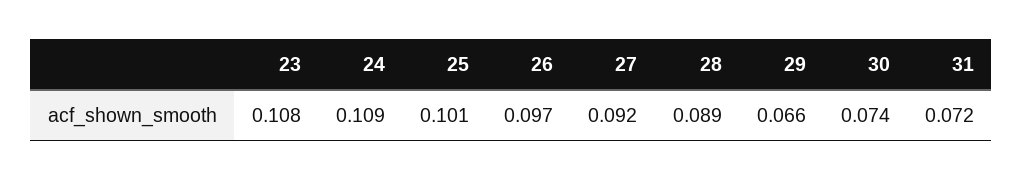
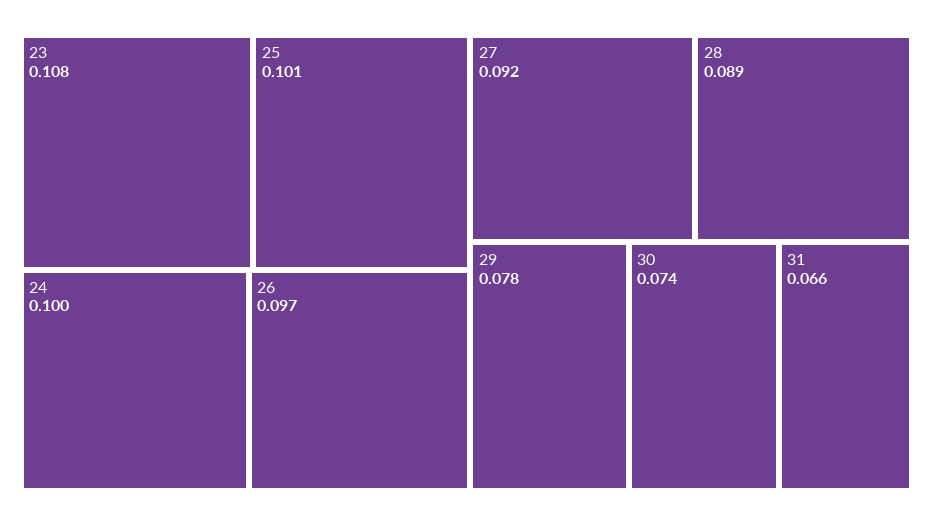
24: 0.109 -> 0.1
29: 0.066 -> 0.078
31: 0.072 -> 0.066

